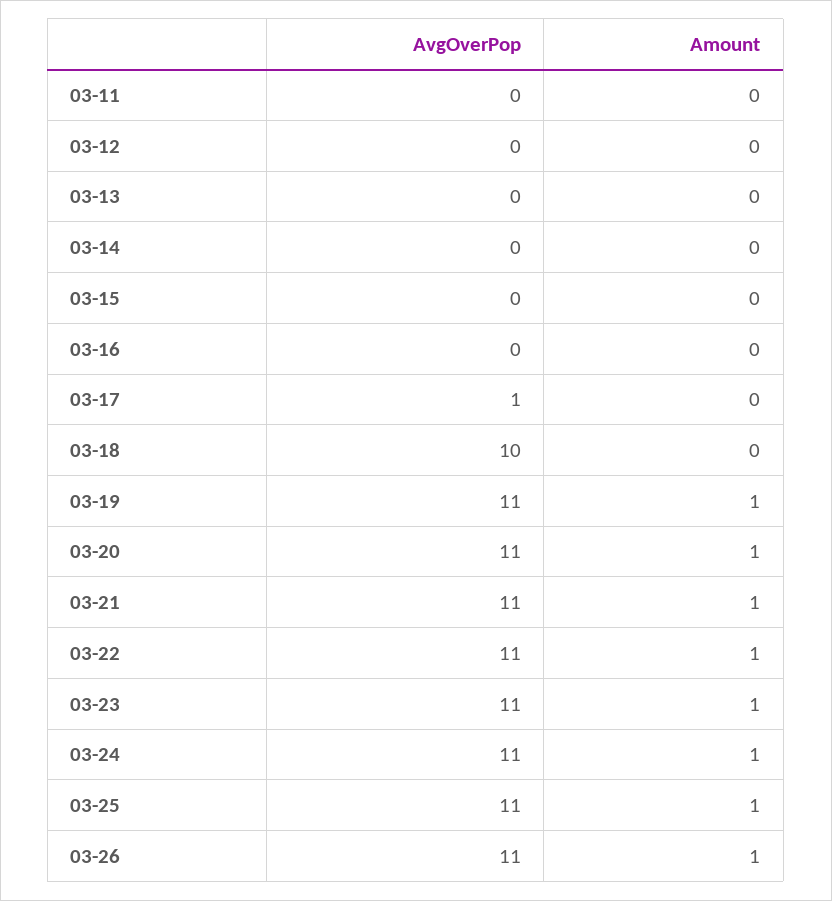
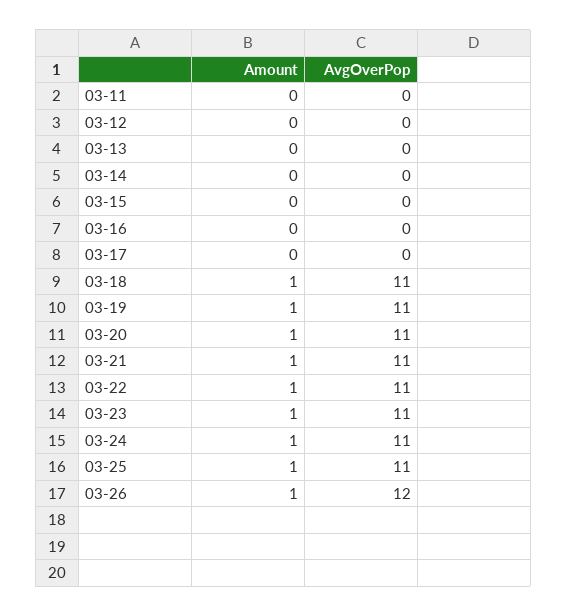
AvgOverPop, 03-17: 1 -> 0
AvgOverPop, 03-18: 10 -> 11
Amount, 03-18: 0 -> 1
AvgOverPop, 03-26: 11 -> 12

